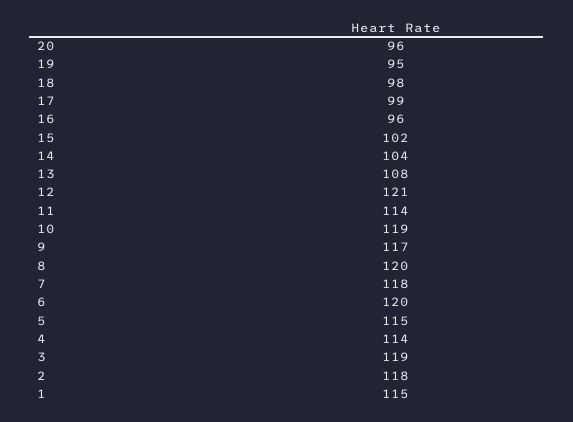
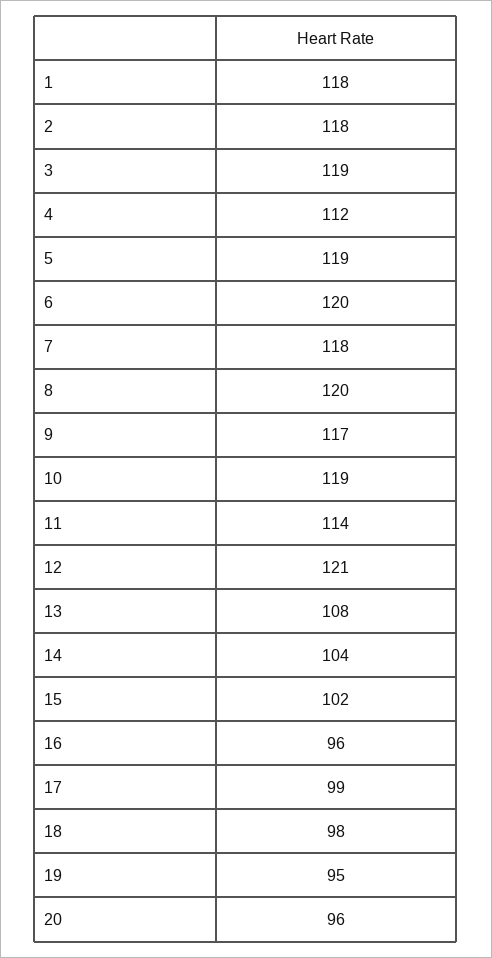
5: 115 -> 119
4: 114 -> 112
1: 115 -> 118

